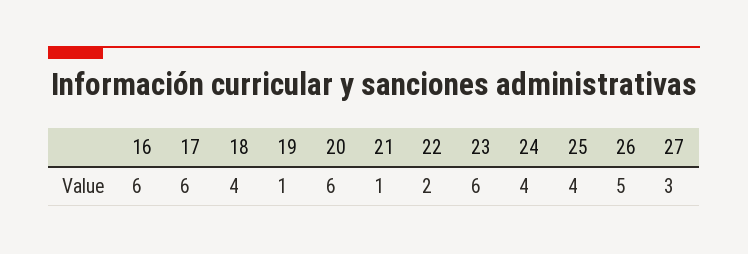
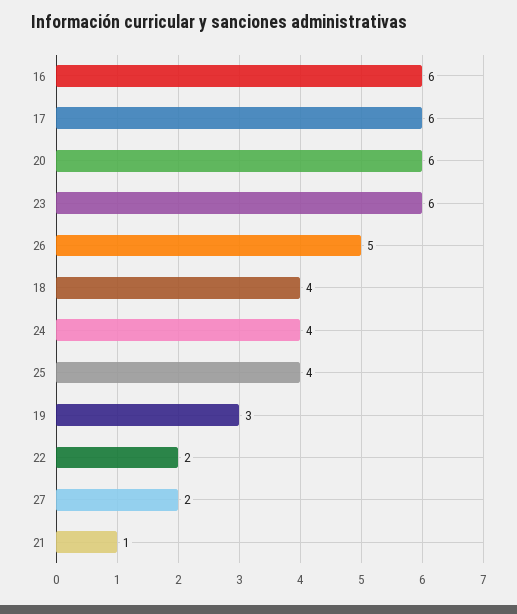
19: 1 -> 3
27: 3 -> 2

